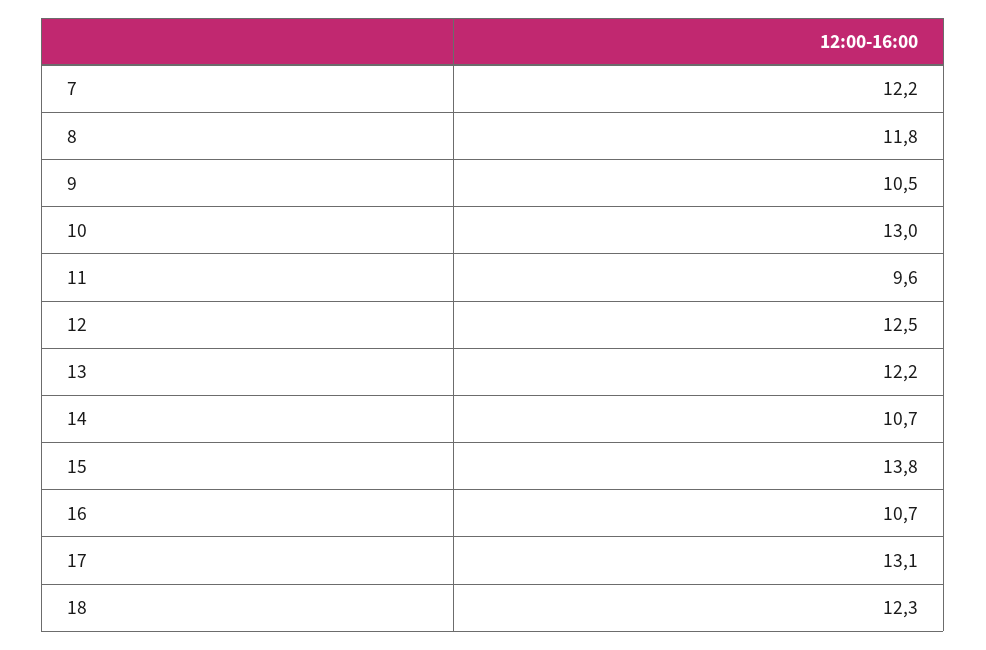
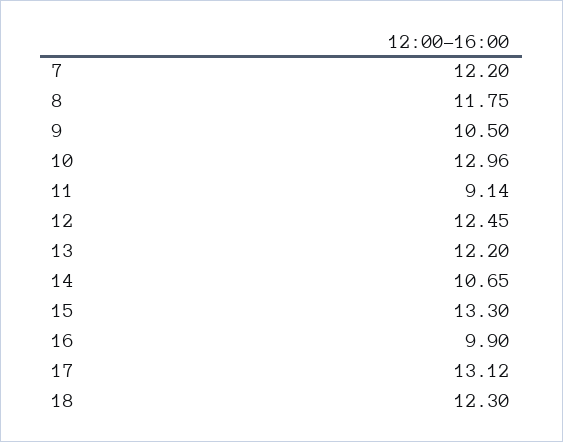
11: 9.6 -> 9.14
15: 13.8 -> 13.3
16: 10.7 -> 9.9

